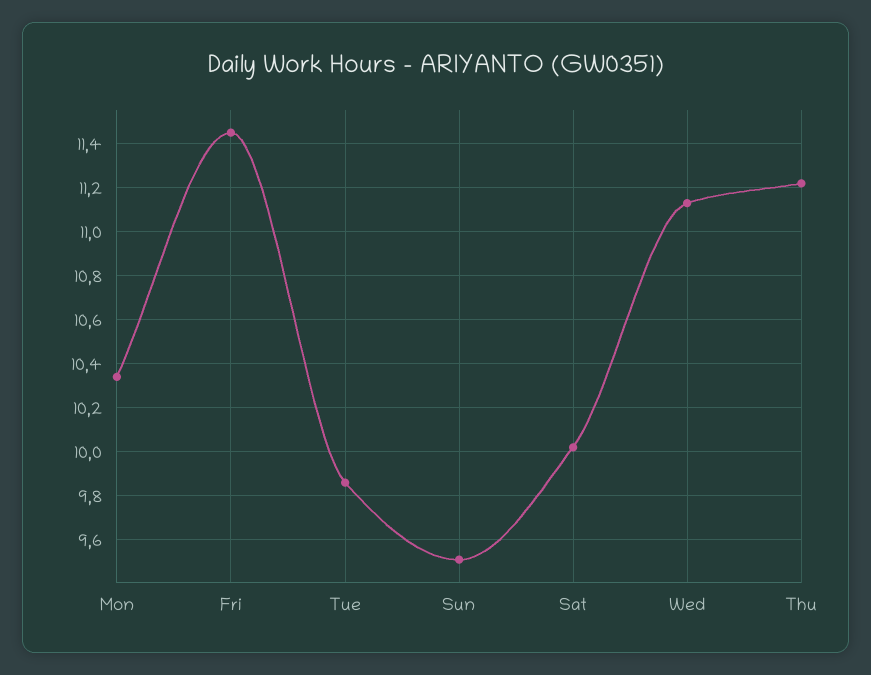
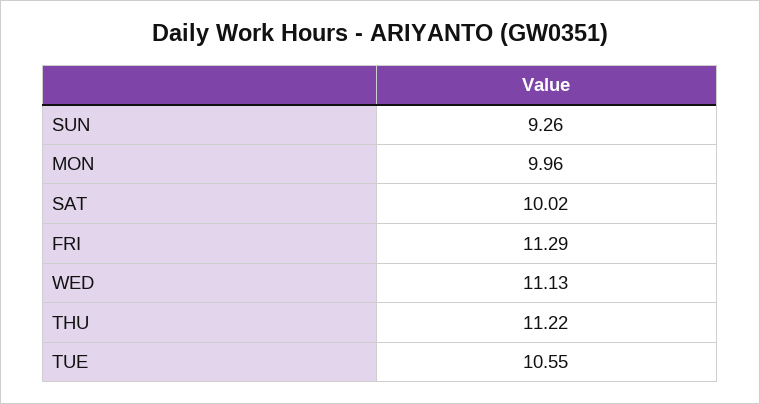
Mon: 10.35 -> 9.96
Fri: 11.45 -> 11.29
Tue: 9.85 -> 10.55
Sun: 9.5 -> 9.26

